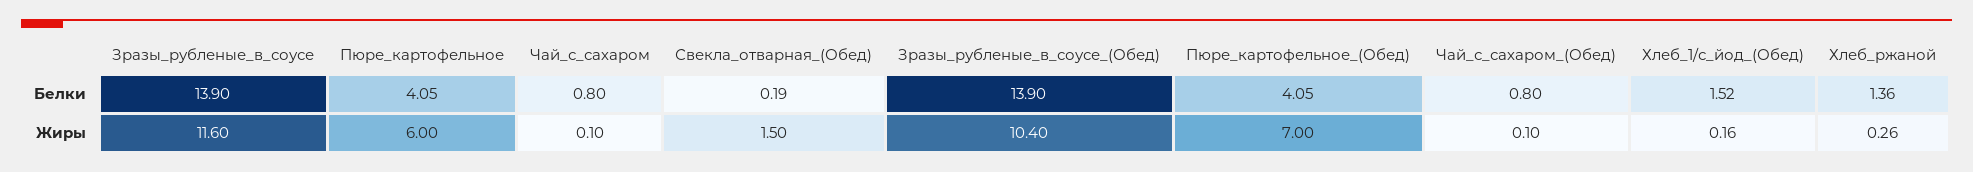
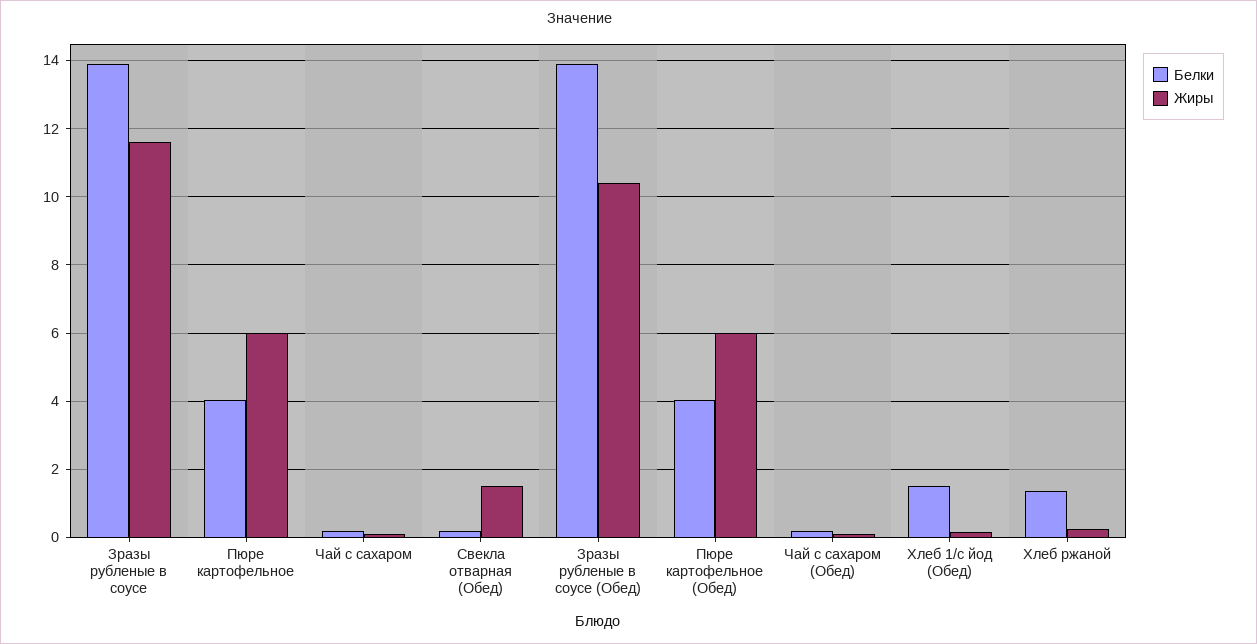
Белки, Чай_с_сахаром: 0.8 -> 0.2
Белки, Чай_с_сахаром_(Обед): 0.8 -> 0.2
Жиры, Пюре_картофельное_(Обед): 7 -> 6

